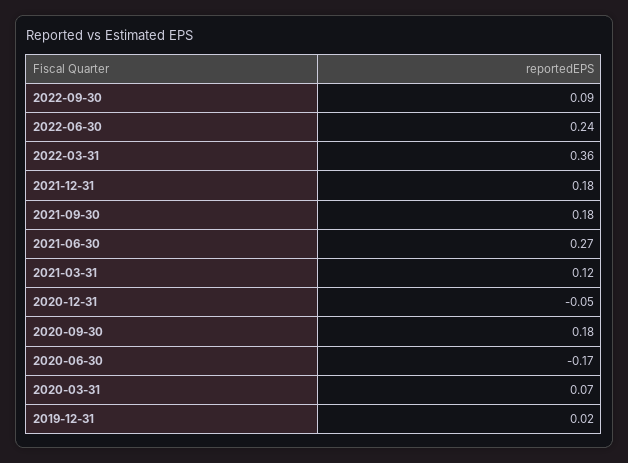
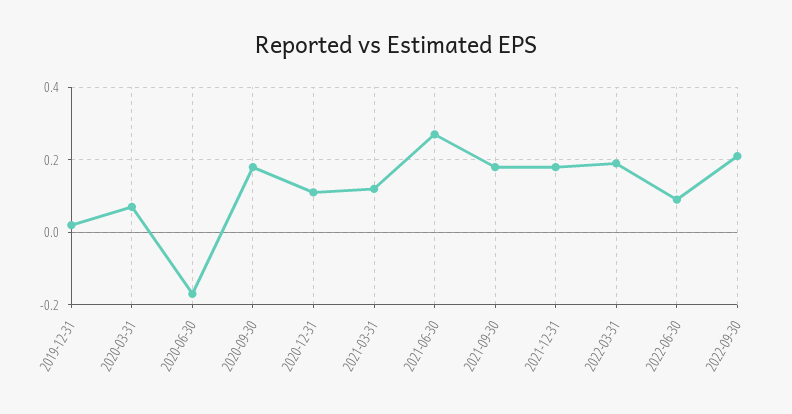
2022-09-30: 0.09 -> 0.2
2022-06-30: 0.24 -> 0.1
2022-03-31: 0.36 -> 0.2
2020-12-31: -0.05 -> 0.1

